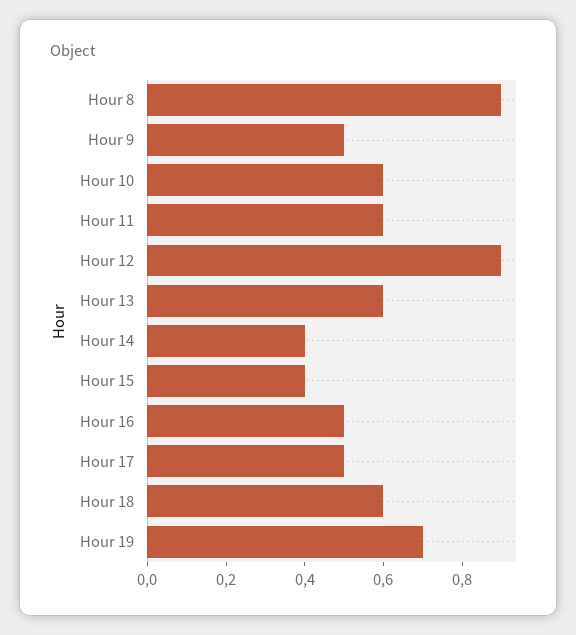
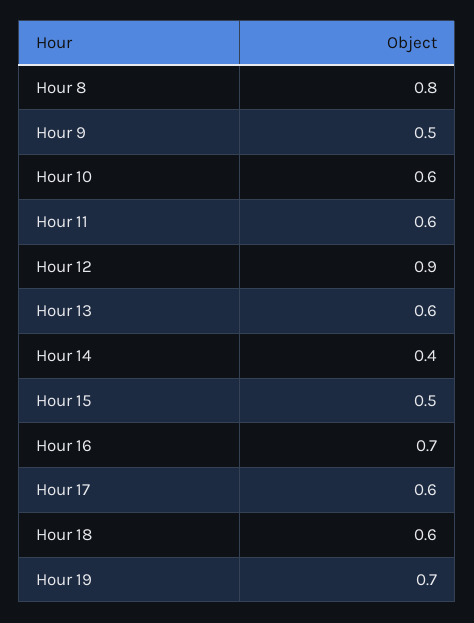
Hour 8: 0.9 -> 0.8
Hour 15: 0.4 -> 0.5
Hour 16: 0.5 -> 0.7
Hour 17: 0.5 -> 0.6

